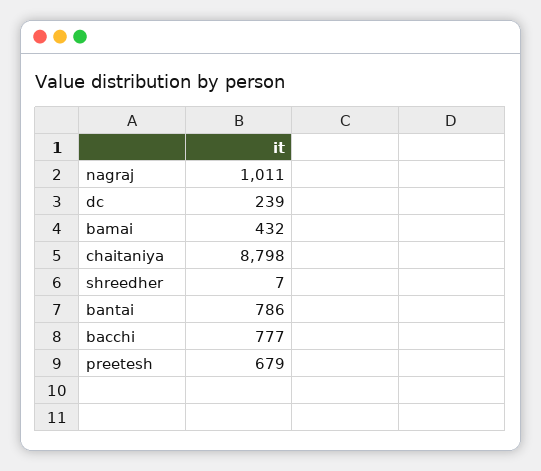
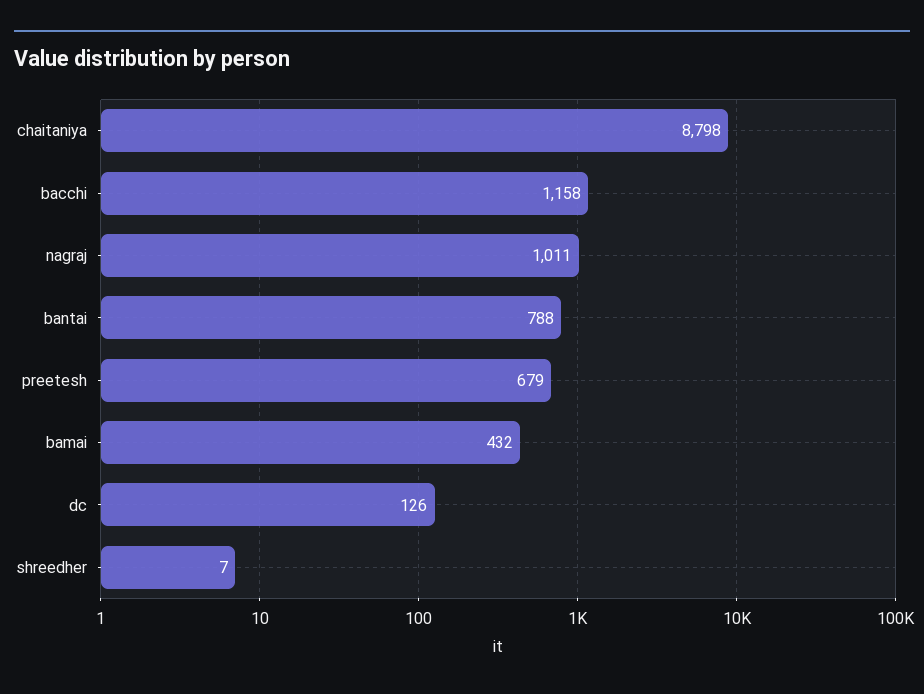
dc: 239 -> 126
bantai: 786 -> 788
bacchi: 777 -> 1158

